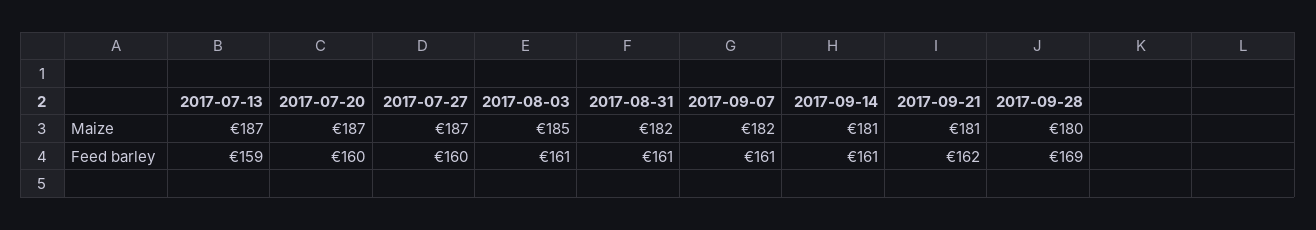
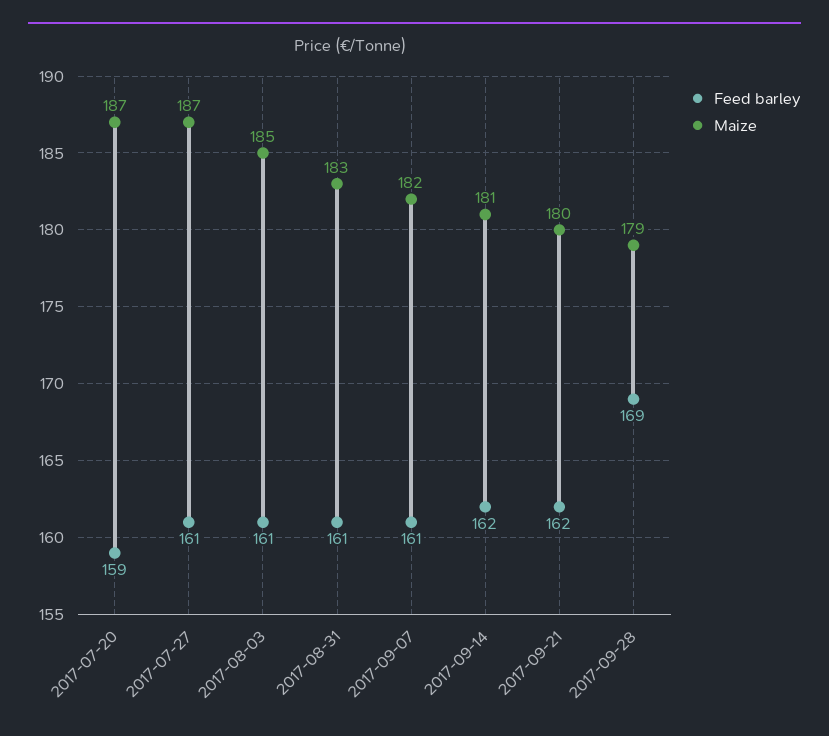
Maize, 2017-07-13: 187 -> none
Maize, 2017-08-31: 182 -> 183
Maize, 2017-09-21: 181 -> 180
Maize, 2017-09-28: 180 -> 179
Feed barley, 2017-07-13: 159 -> none
Feed barley, 2017-07-20: 160 -> 159
Feed barley, 2017-07-27: 160 -> 161
Feed barley, 2017-09-14: 161 -> 162

